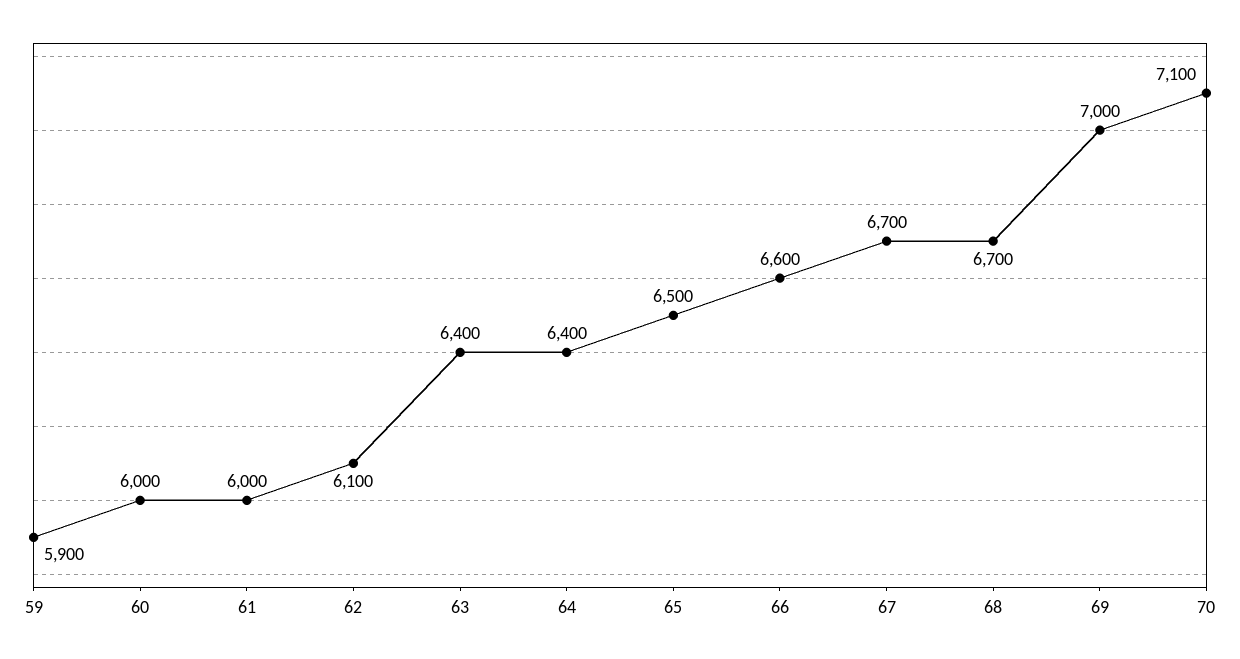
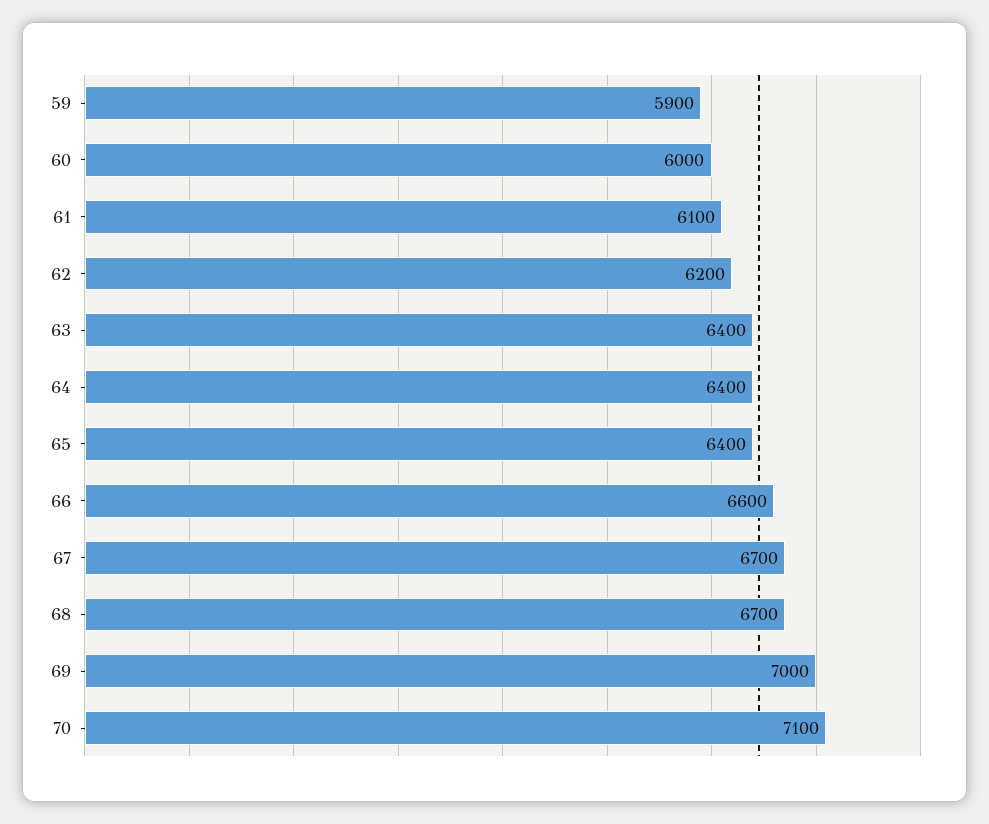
61: 6000 -> 6100
62: 6100 -> 6200
65: 6500 -> 6400

